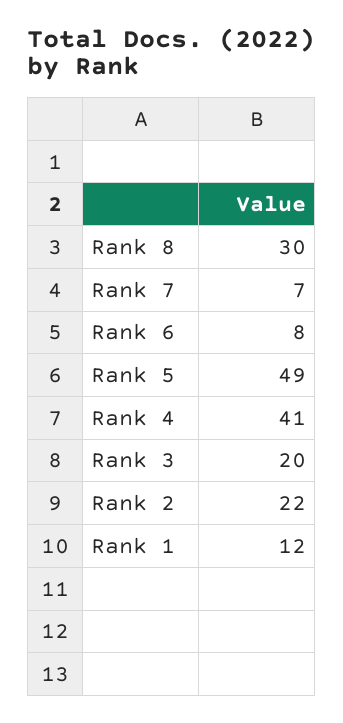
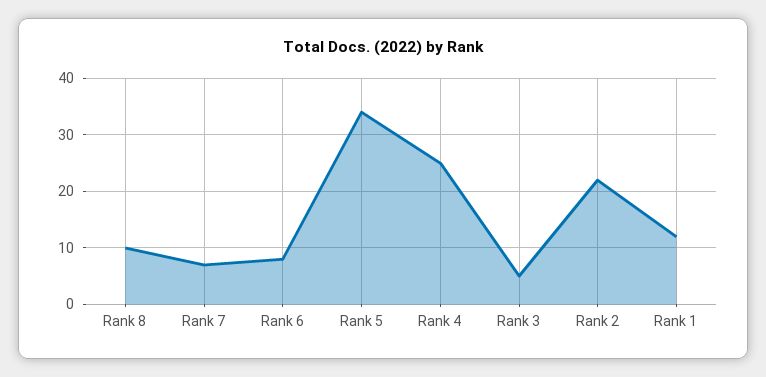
Rank 8: 30 -> 10
Rank 5: 49 -> 35
Rank 4: 41 -> 25
Rank 3: 20 -> 5

